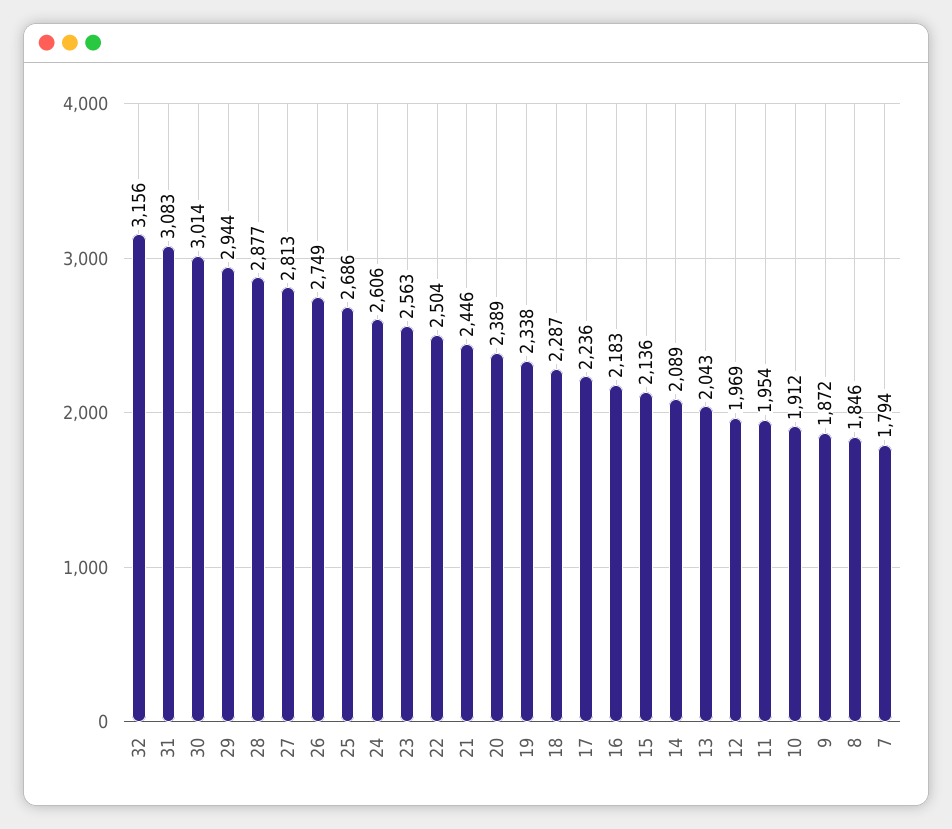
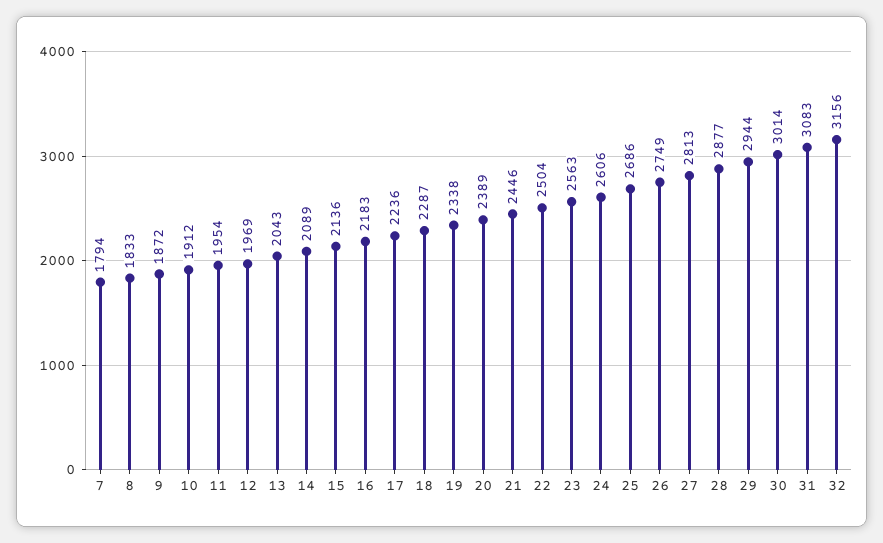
8: 1846 -> 1833

